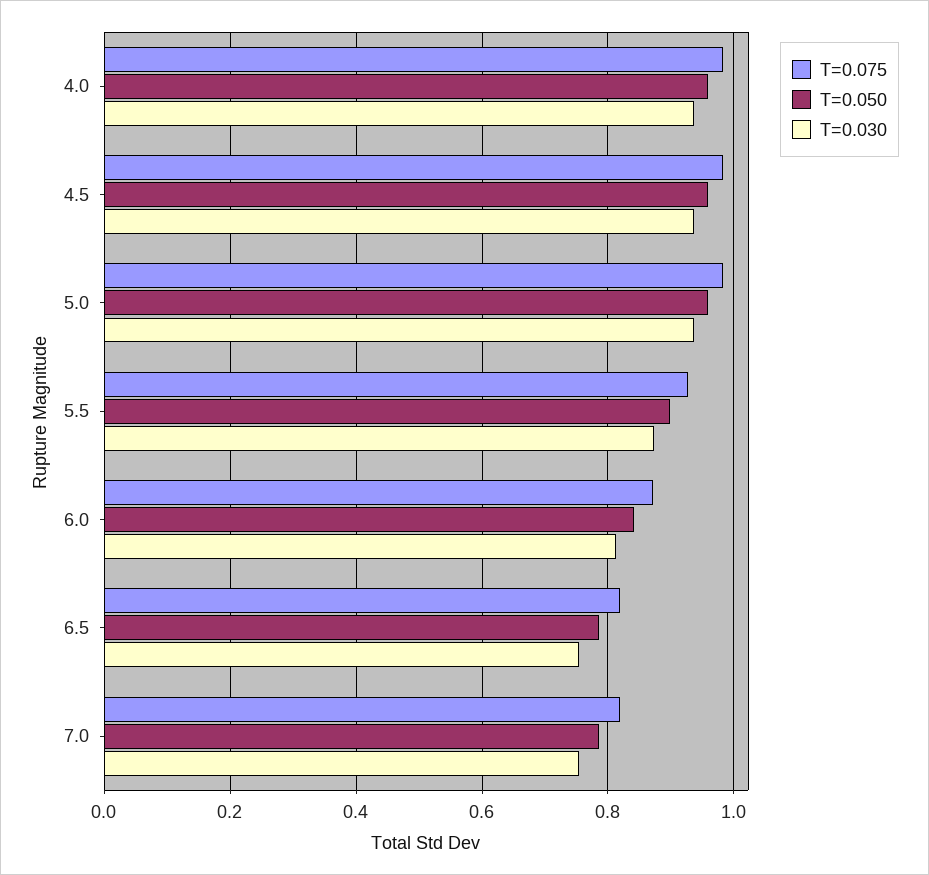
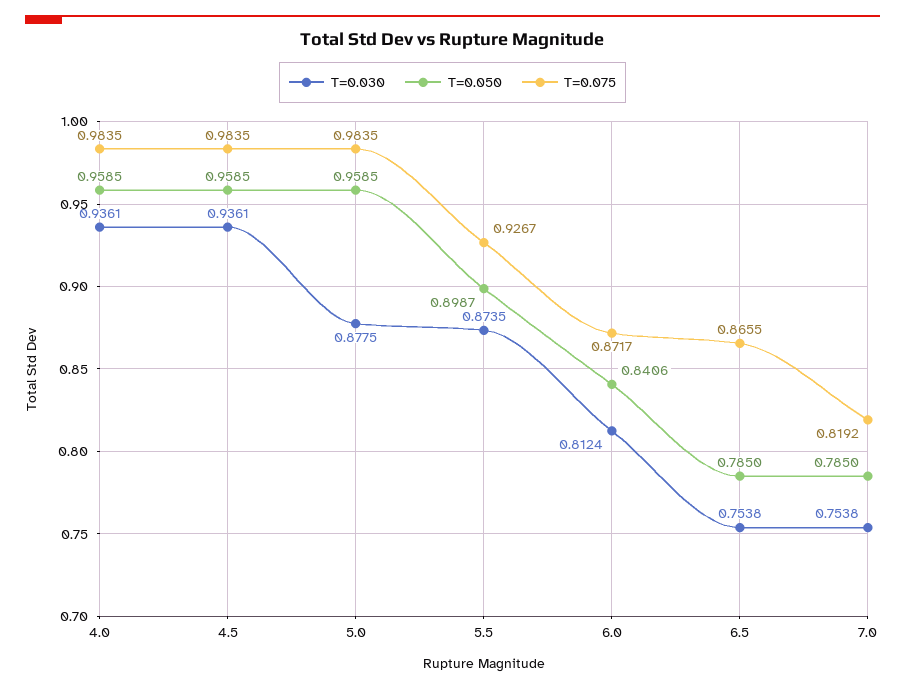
T=0.030, 5.0: 0.94 -> 0.8775
T=0.075, 6.5: 0.82 -> 0.8655

